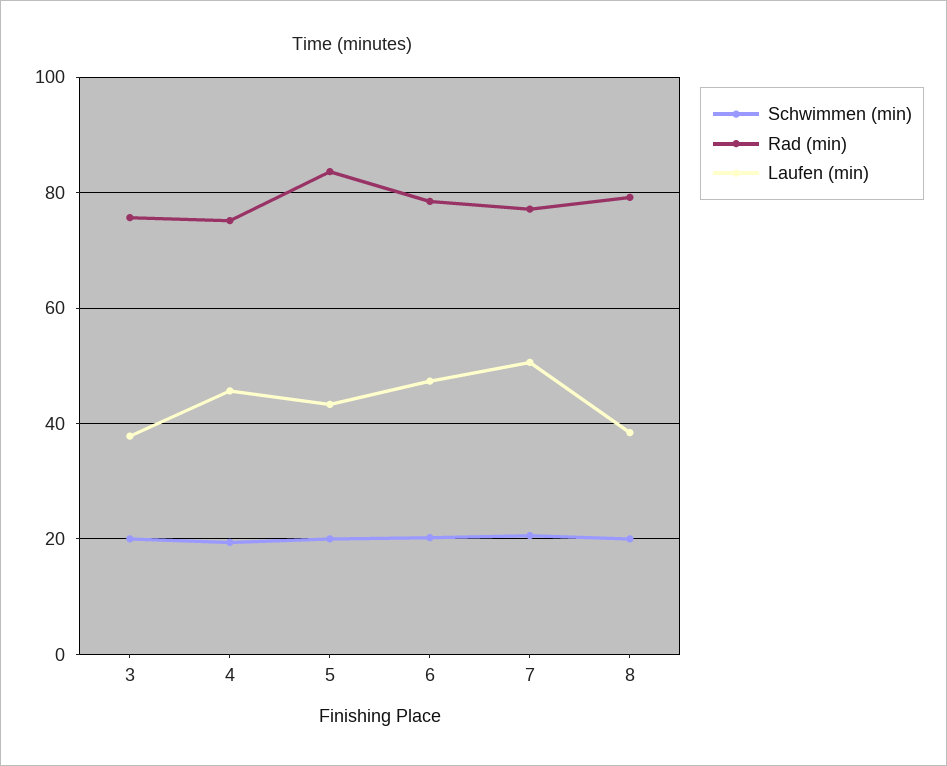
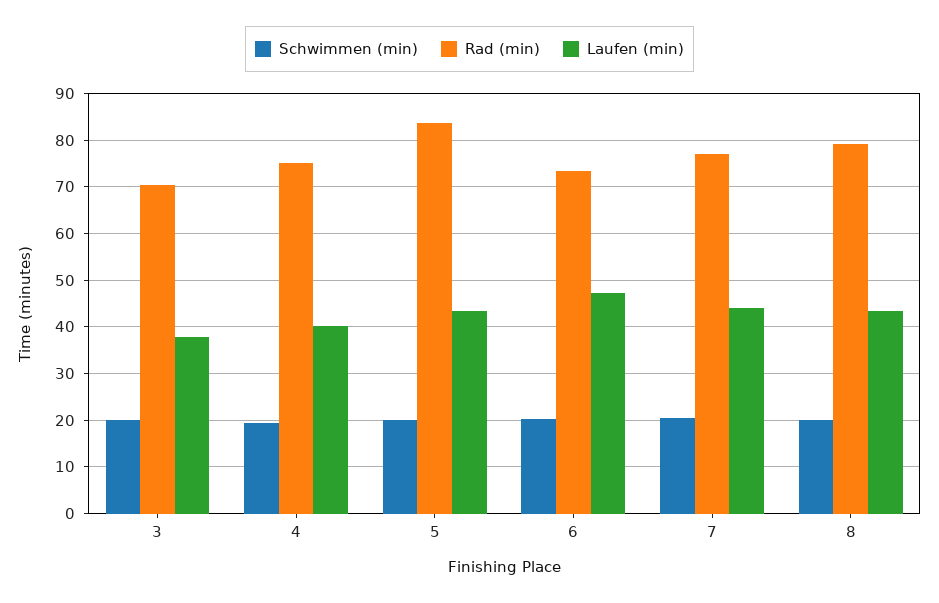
Rad (min), 3: 76 -> 70
Laufen (min), 4: 46 -> 40
Rad (min), 6: 78 -> 74
Laufen (min), 7: 50 -> 44
Laufen (min), 8: 38 -> 44

